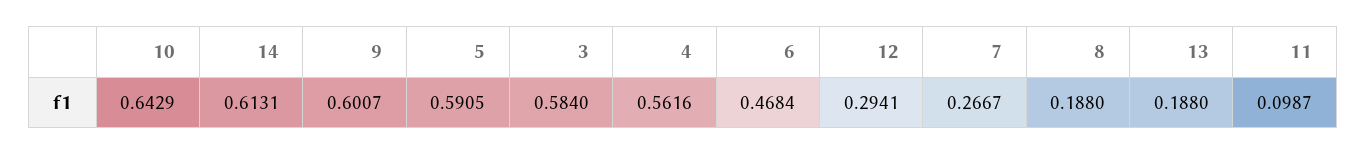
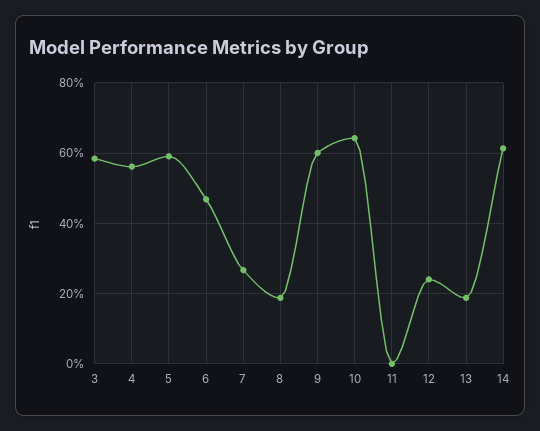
12: 0.2941 -> 0.24
11: 0.0987 -> 0

